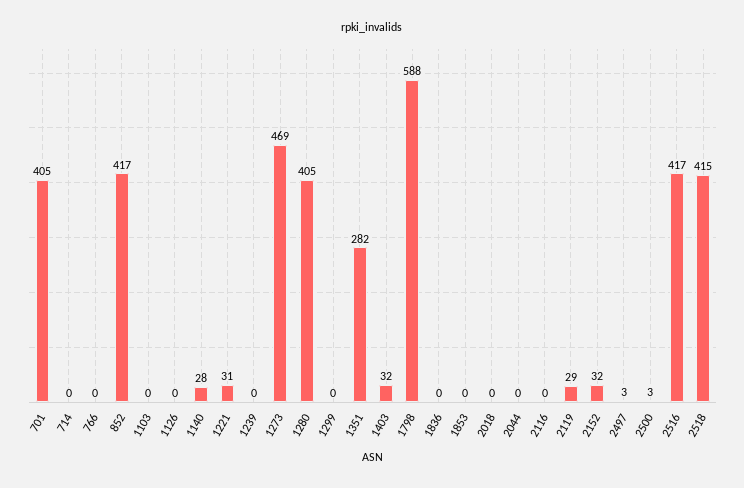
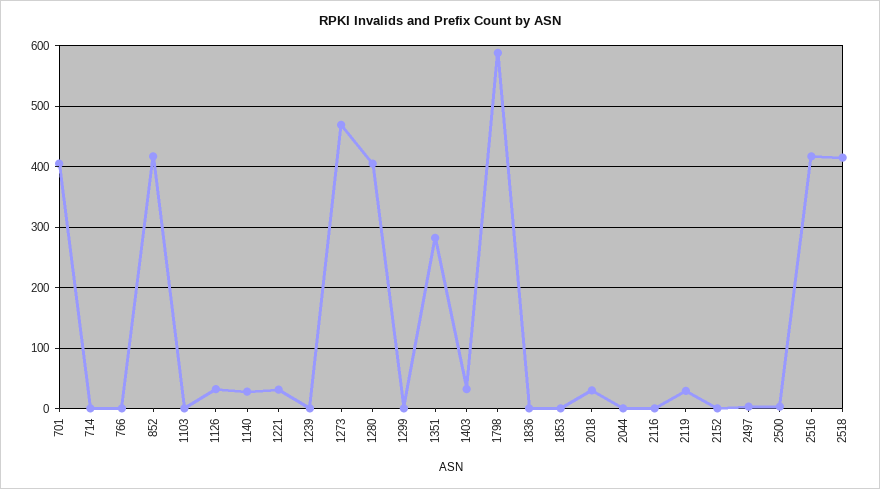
1126: 0 -> 30
2018: 0 -> 30
2152: 32 -> 0

